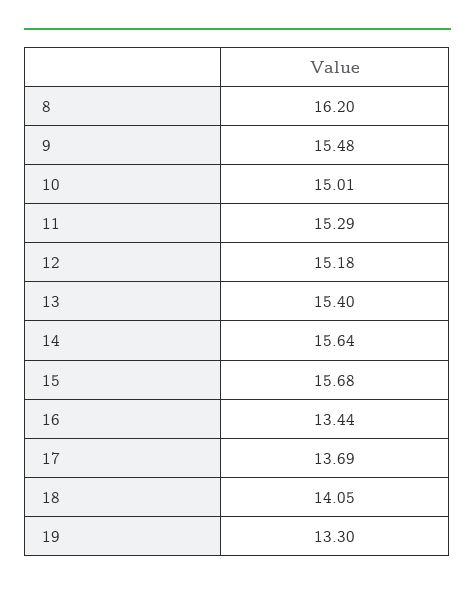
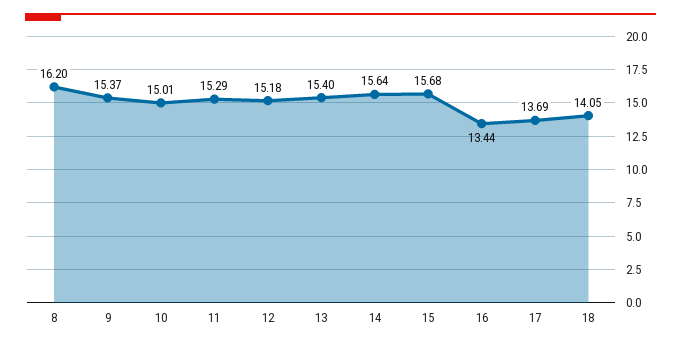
9: 15.48 -> 15.37
19: 13.3 -> none

